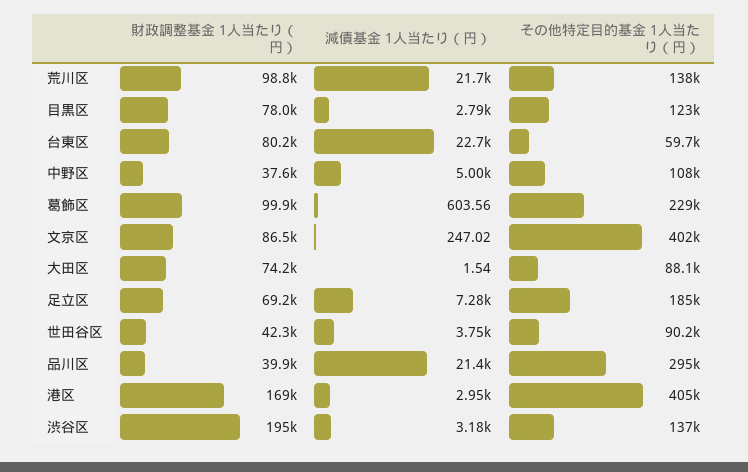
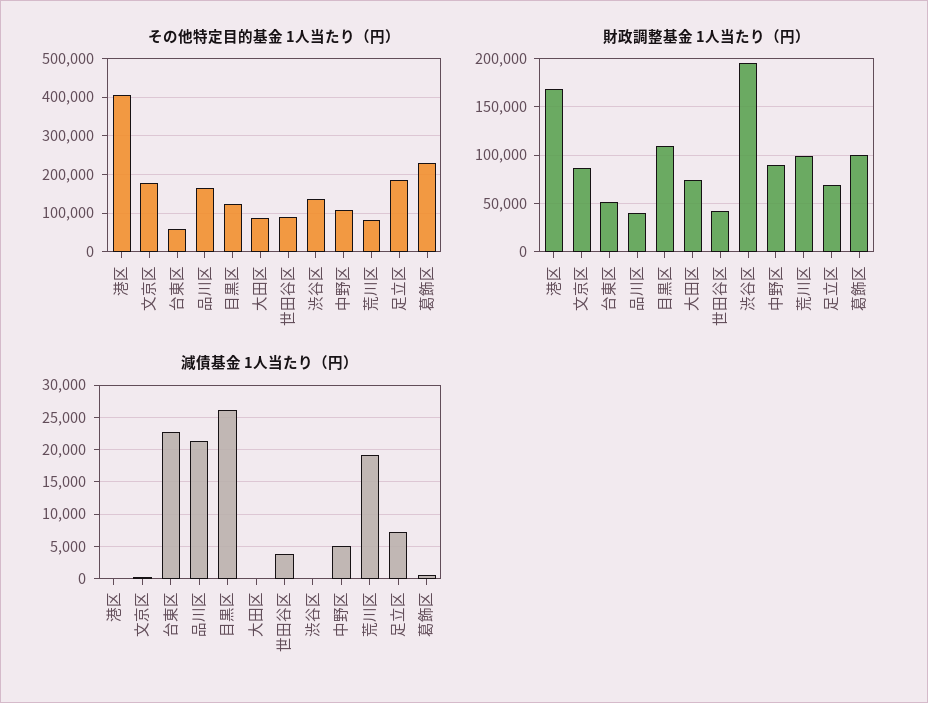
減債基金 1人当たり（円）, 荒川区: 21700 -> 19000
その他特定目的基金 1人当たり（円）, 荒川区: 138000 -> 80000
財政調整基金 1人当たり（円）, 目黒区: 78000 -> 110000
減債基金 1人当たり（円）, 目黒区: 2790 -> 26000
財政調整基金 1人当たり（円）, 台東区: 80200 -> 50000
財政調整基金 1人当たり（円）, 中野区: 37600 -> 90000
その他特定目的基金 1人当たり（円）, 文京区: 402000 -> 180000
その他特定目的基金 1人当たり（円）, 品川区: 295000 -> 160000
減債基金 1人当たり（円）, 港区: 2950 -> 0
減債基金 1人当たり（円）, 渋谷区: 3180 -> 0

